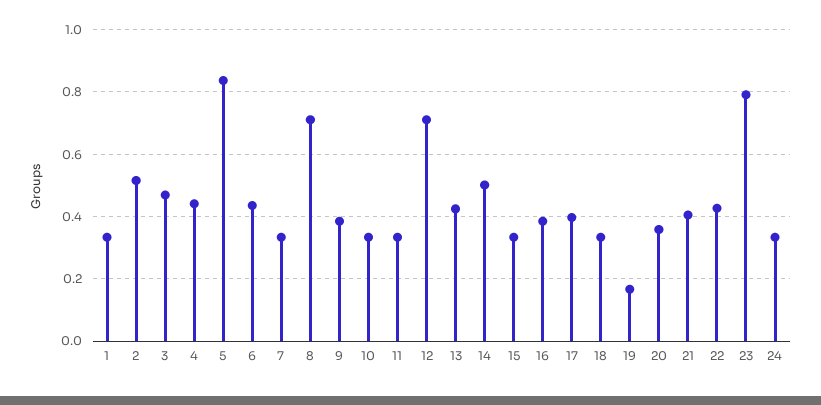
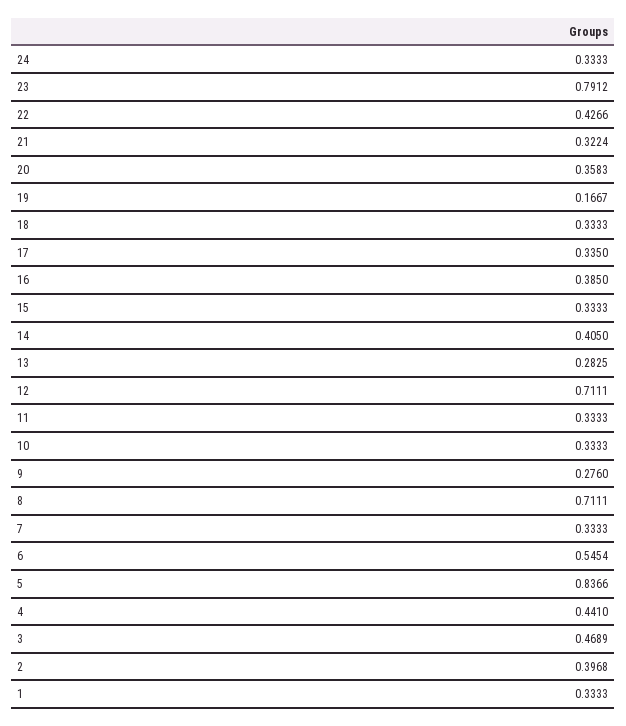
2: 0.52 -> 0.3968
6: 0.44 -> 0.5454
9: 0.38 -> 0.276
13: 0.42 -> 0.2825
14: 0.5 -> 0.405
17: 0.4 -> 0.335
21: 0.4 -> 0.3224

